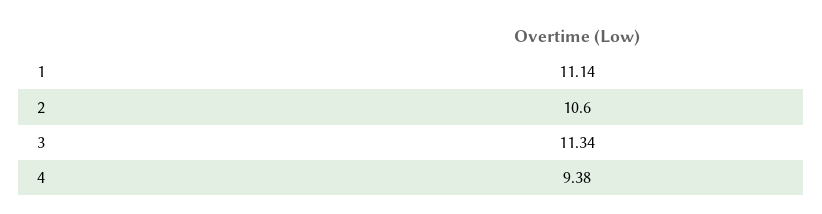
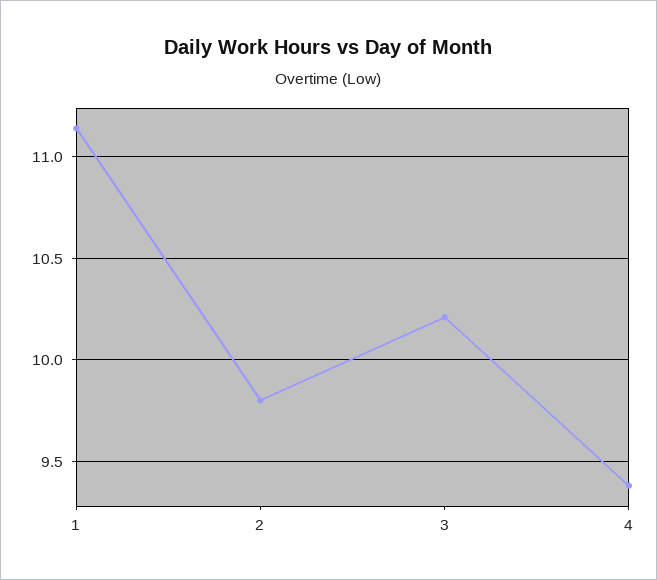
2: 10.6 -> 9.8
3: 11.34 -> 10.2

